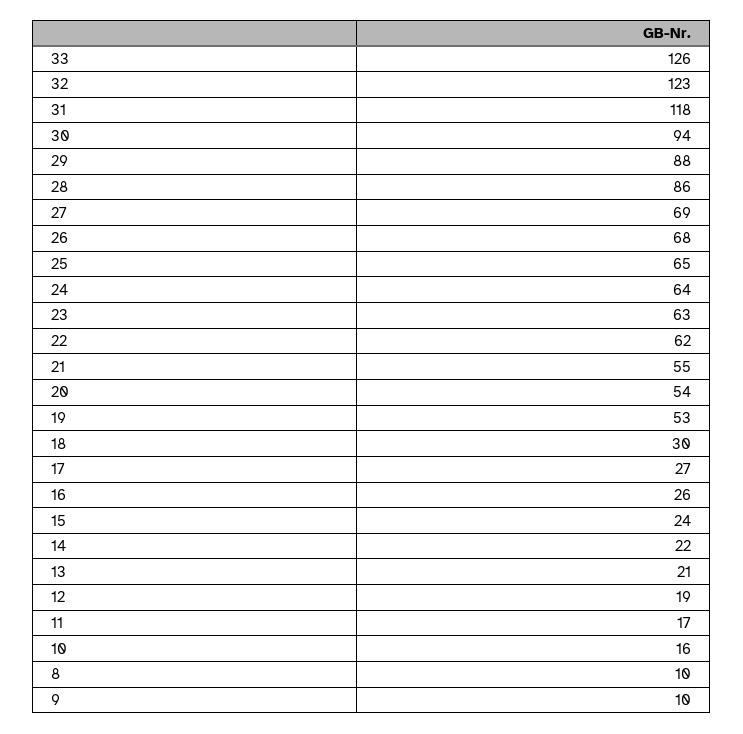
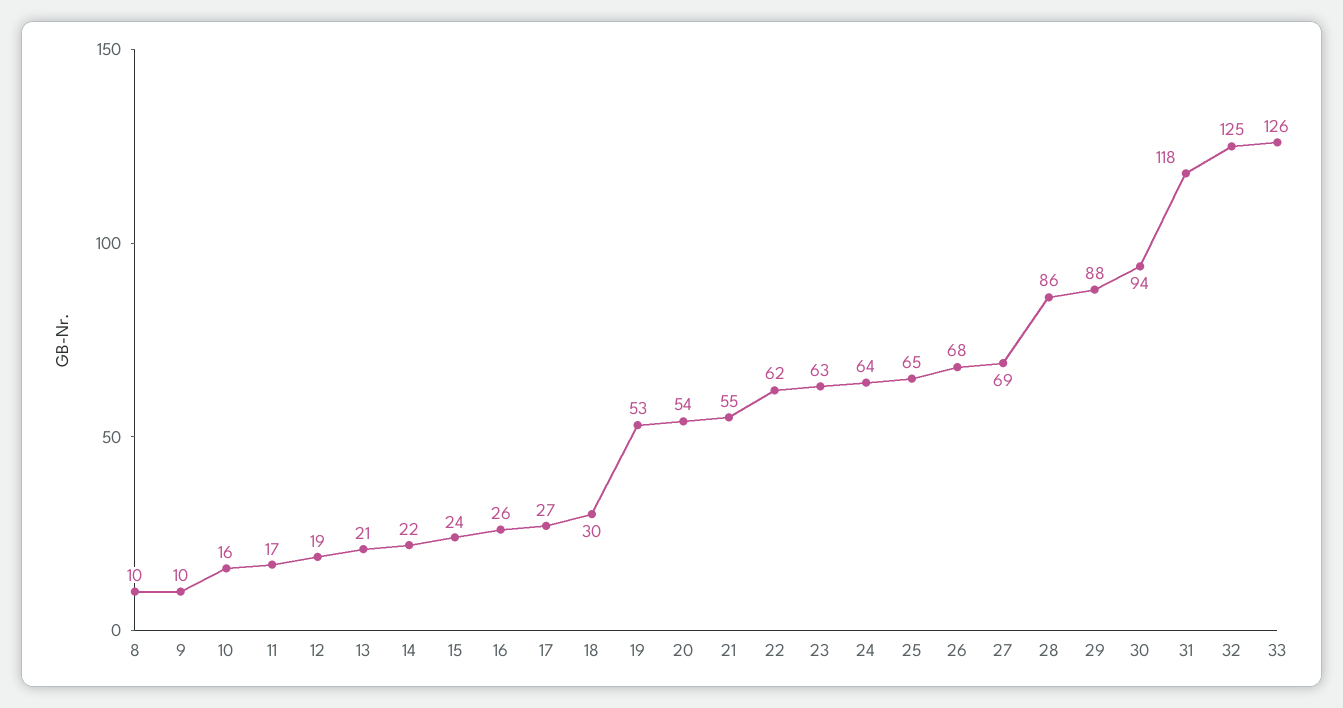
32: 123 -> 125

